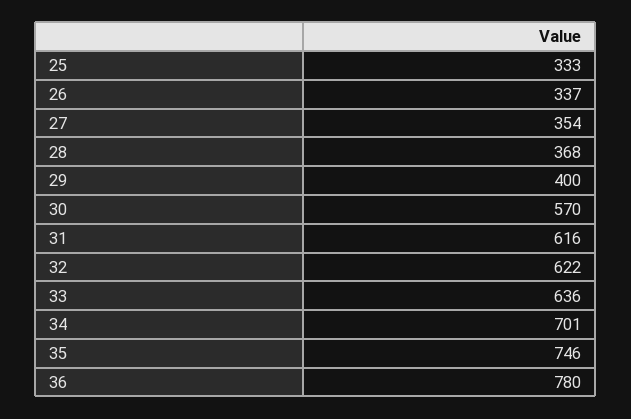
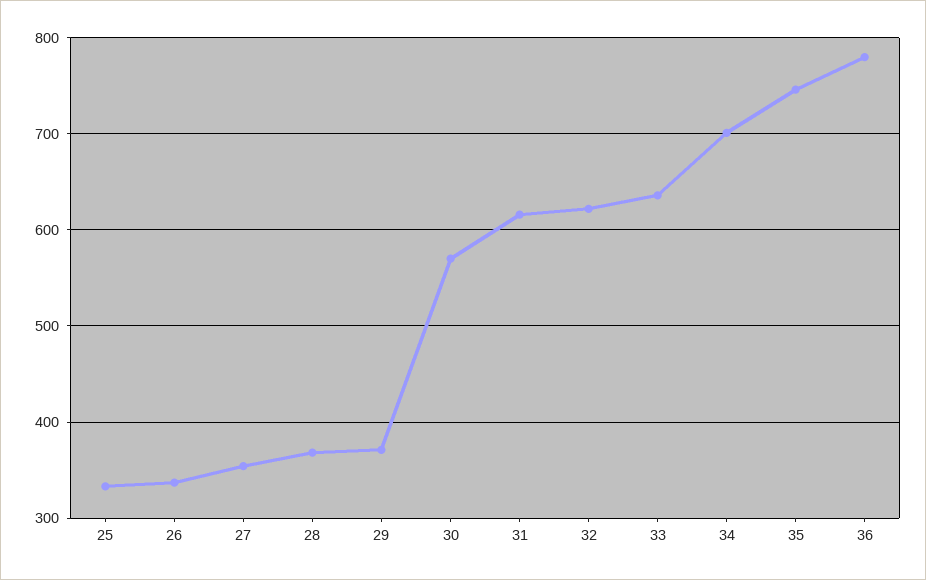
29: 400 -> 370

